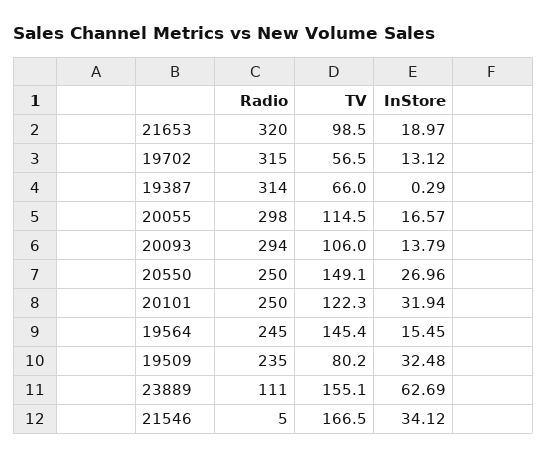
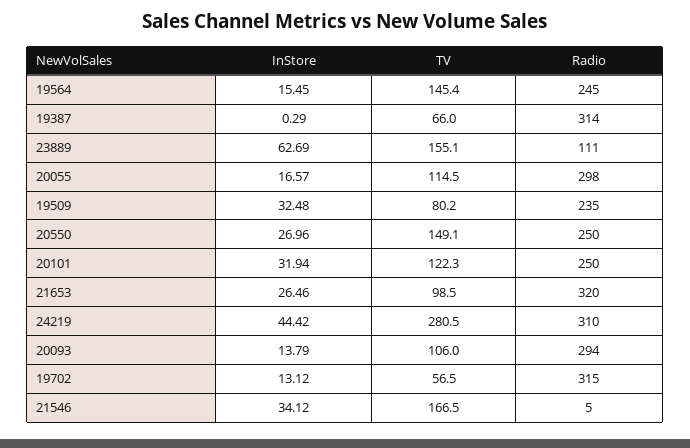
InStore, 21653: 18.97 -> 26.46
InStore, 24219: none -> 44.42
TV, 24219: none -> 280.5
Radio, 24219: none -> 310

